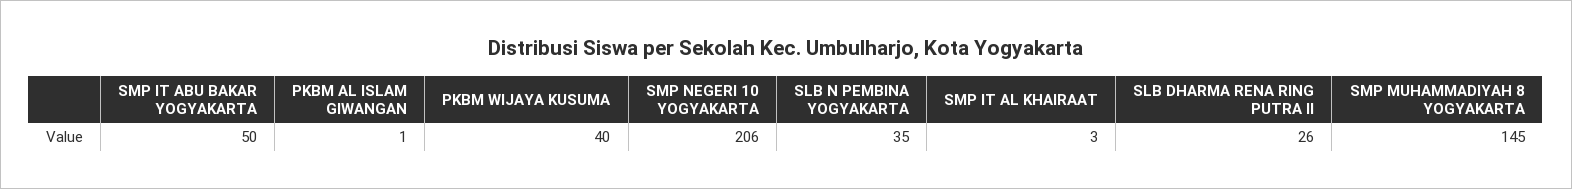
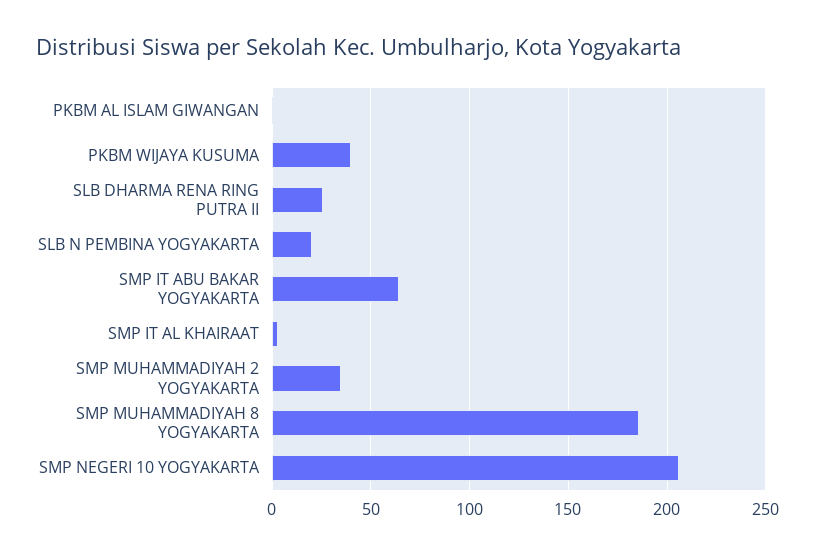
SMP IT ABU BAKAR YOGYAKARTA: 50 -> 65
SLB N PEMBINA YOGYAKARTA: 35 -> 20
SMP MUHAMMADIYAH 8 YOGYAKARTA: 145 -> 185
SMP MUHAMMADIYAH 2 YOGYAKARTA: none -> 35

